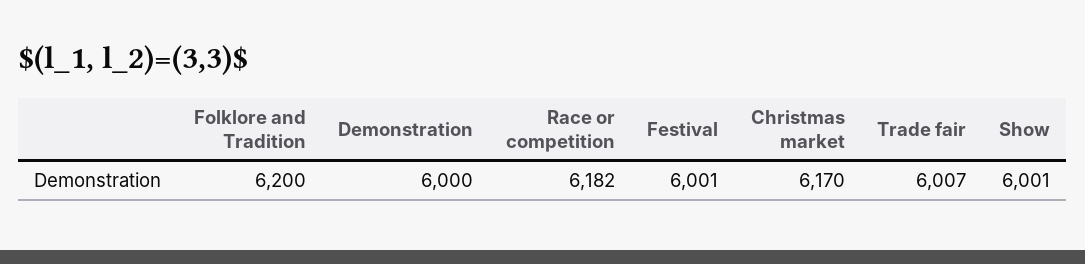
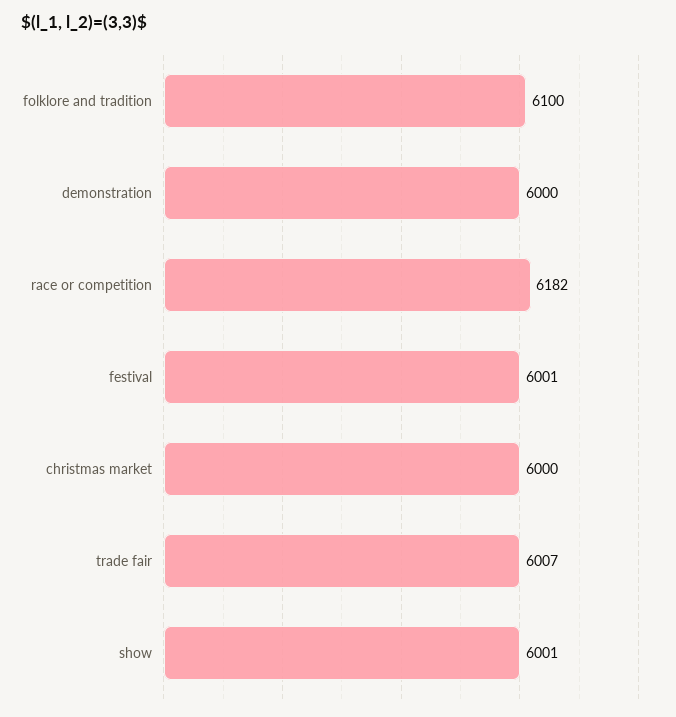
Folklore and Tradition: 6200 -> 6100
Christmas market: 6170 -> 6000

